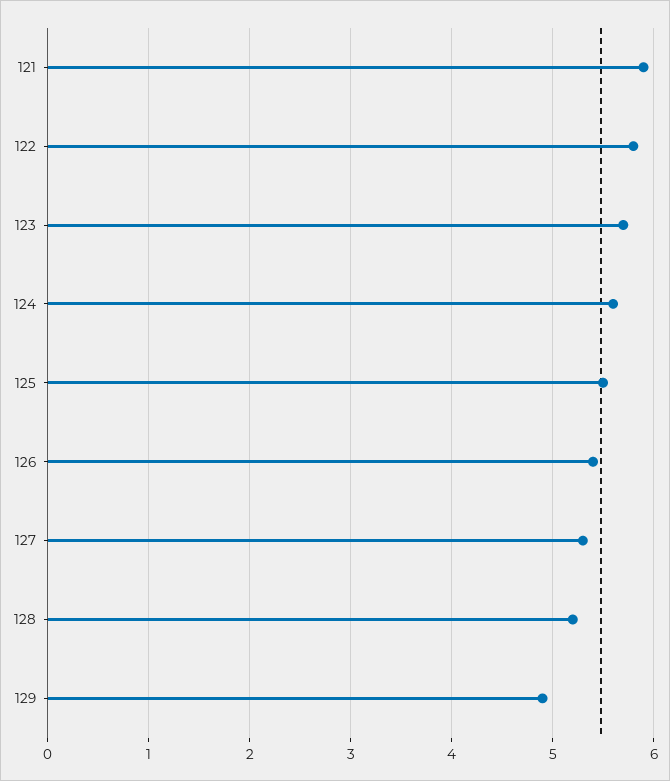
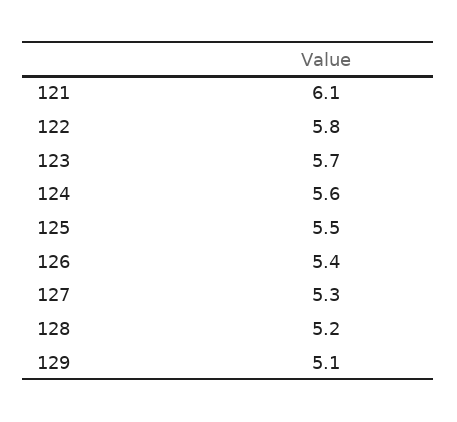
121: 5.9 -> 6.1
129: 4.9 -> 5.1

